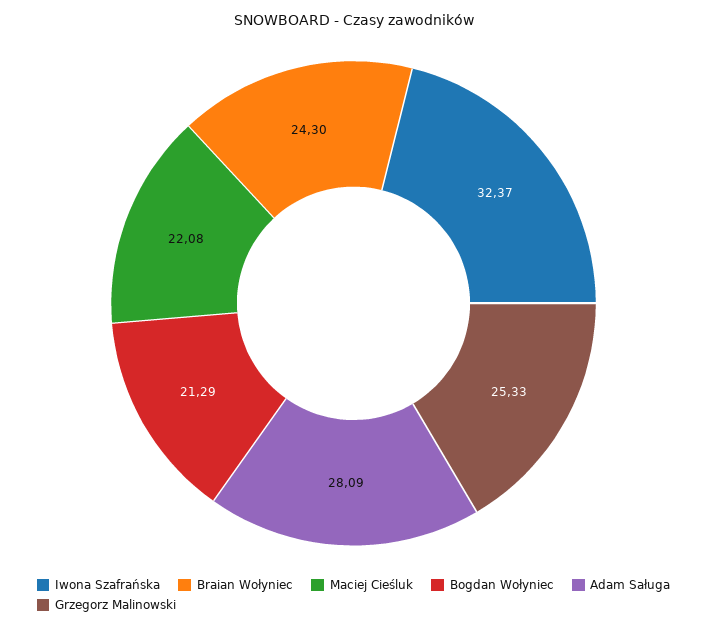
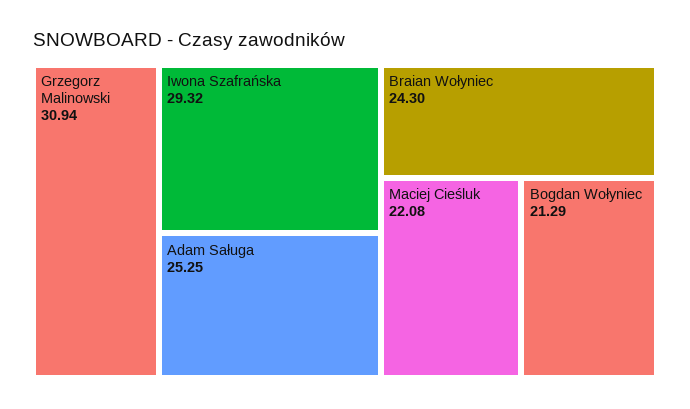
Iwona Szafrańska: 32.37 -> 29.32
Adam Saługa: 28.09 -> 25.25
Grzegorz Malinowski: 25.33 -> 30.94

